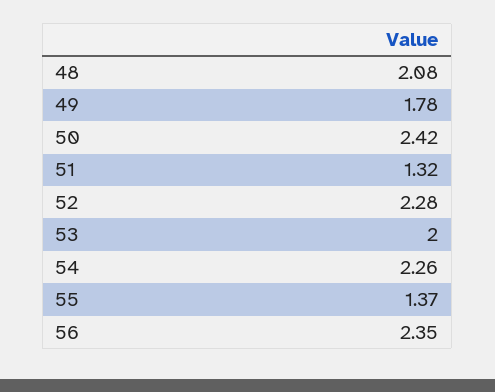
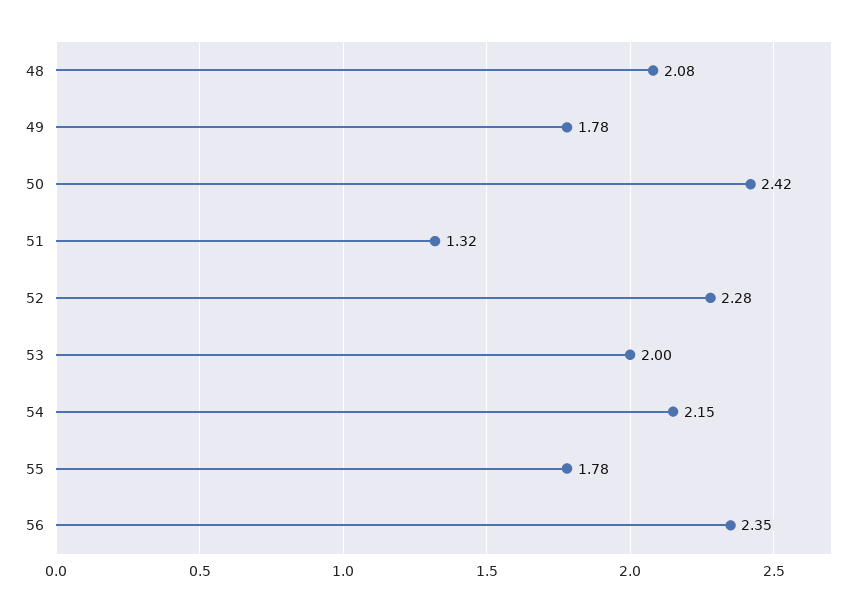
54: 2.26 -> 2.15
55: 1.37 -> 1.78

